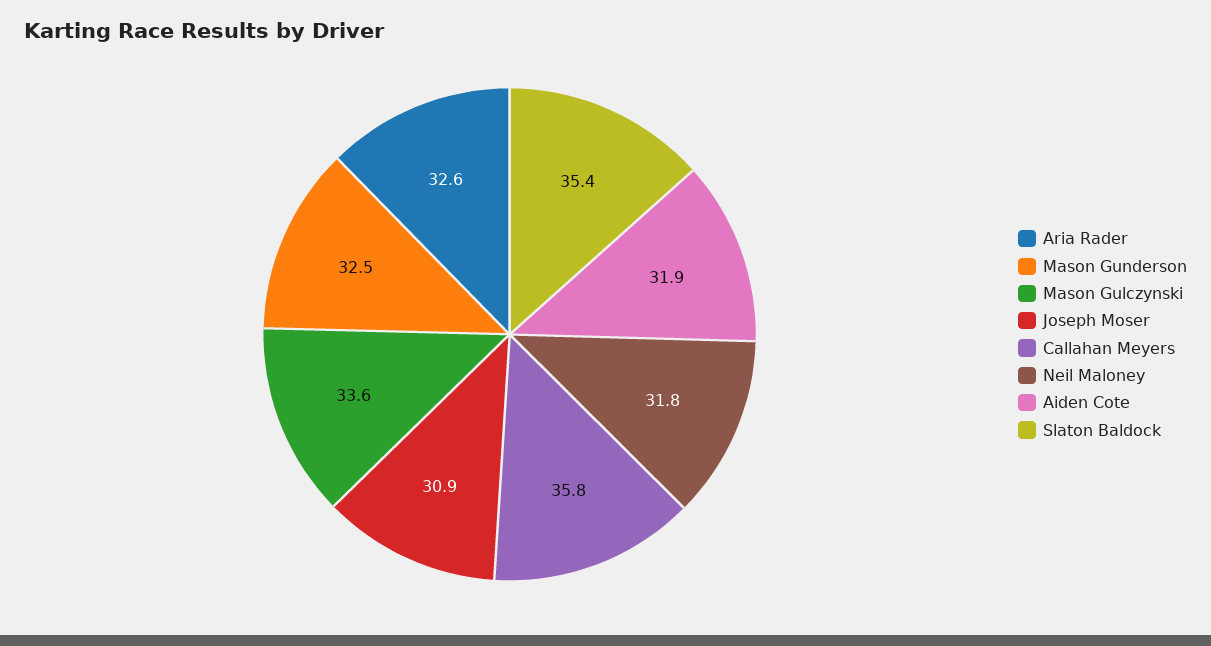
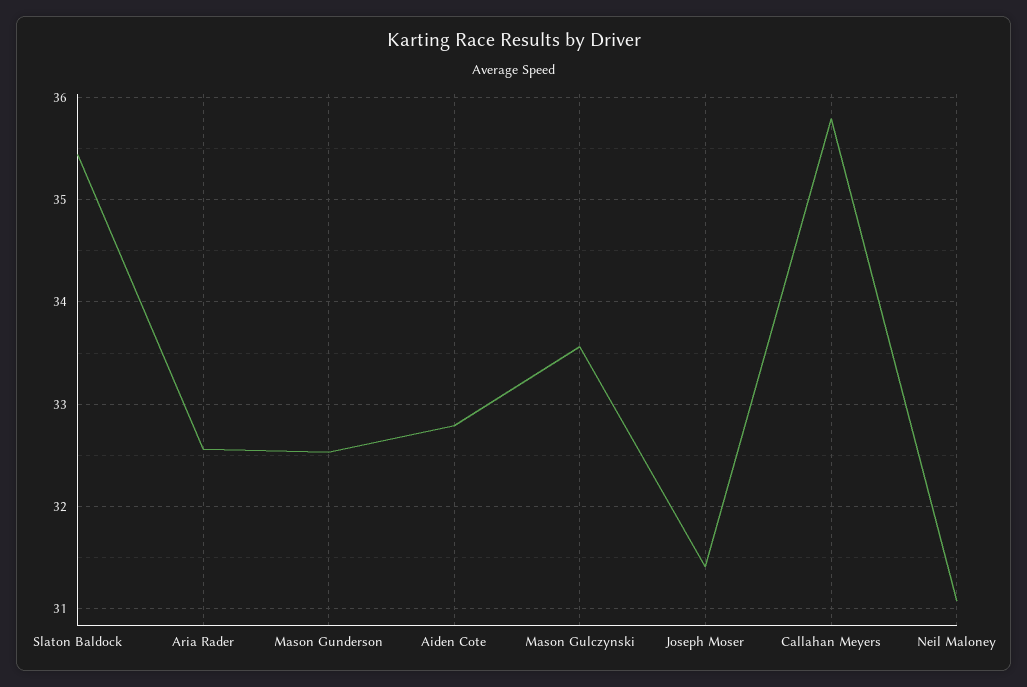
Joseph Moser: 30.9 -> 31.4
Neil Maloney: 31.8 -> 31.1
Aiden Cote: 31.9 -> 32.8

